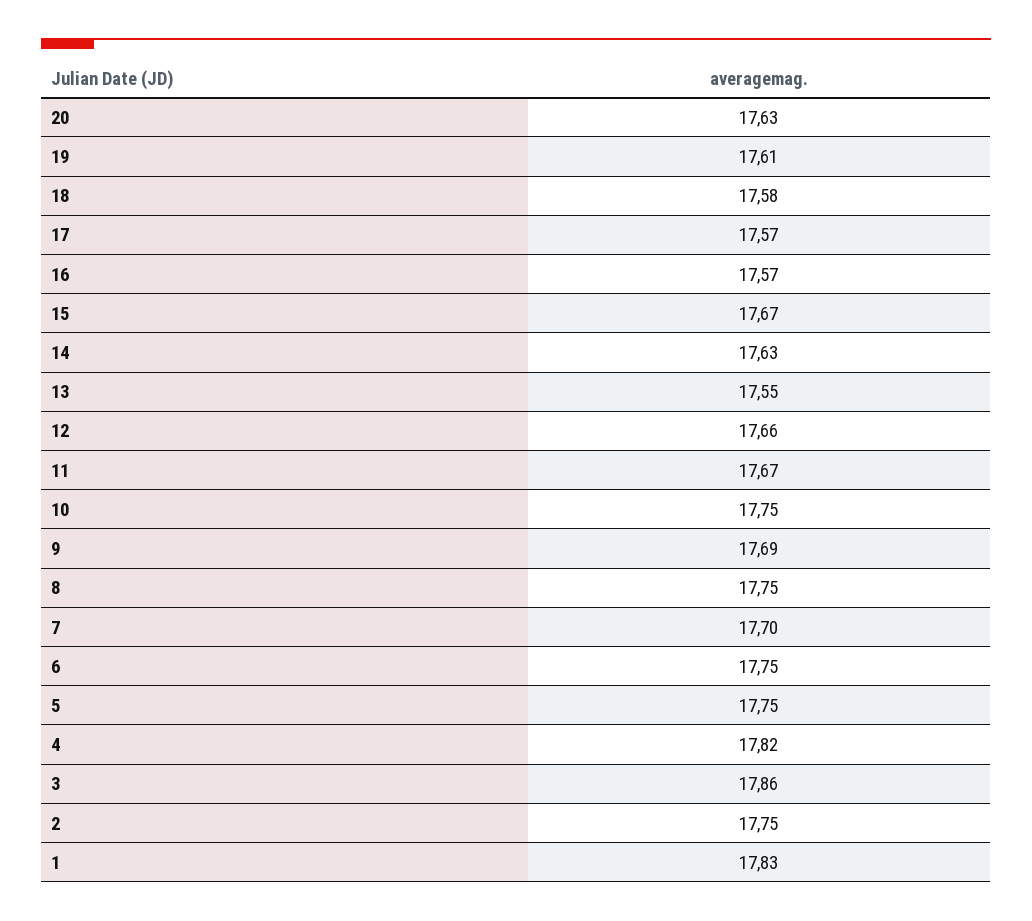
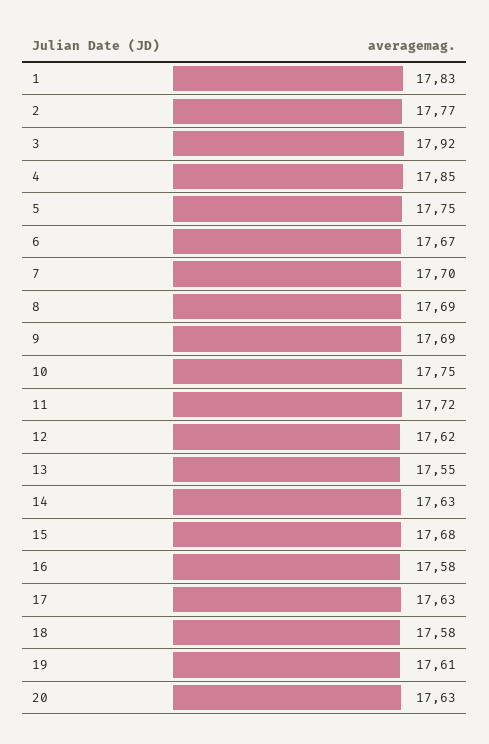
17: 17.57 -> 17.63
16: 17.57 -> 17.58
15: 17.67 -> 17.68
12: 17.66 -> 17.62
11: 17.67 -> 17.72
8: 17.75 -> 17.69
6: 17.75 -> 17.67
4: 17.82 -> 17.85
3: 17.86 -> 17.92
2: 17.75 -> 17.77

